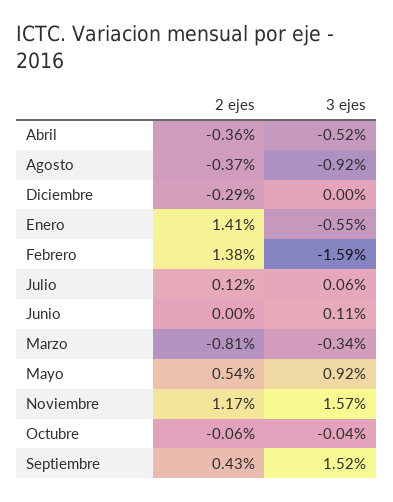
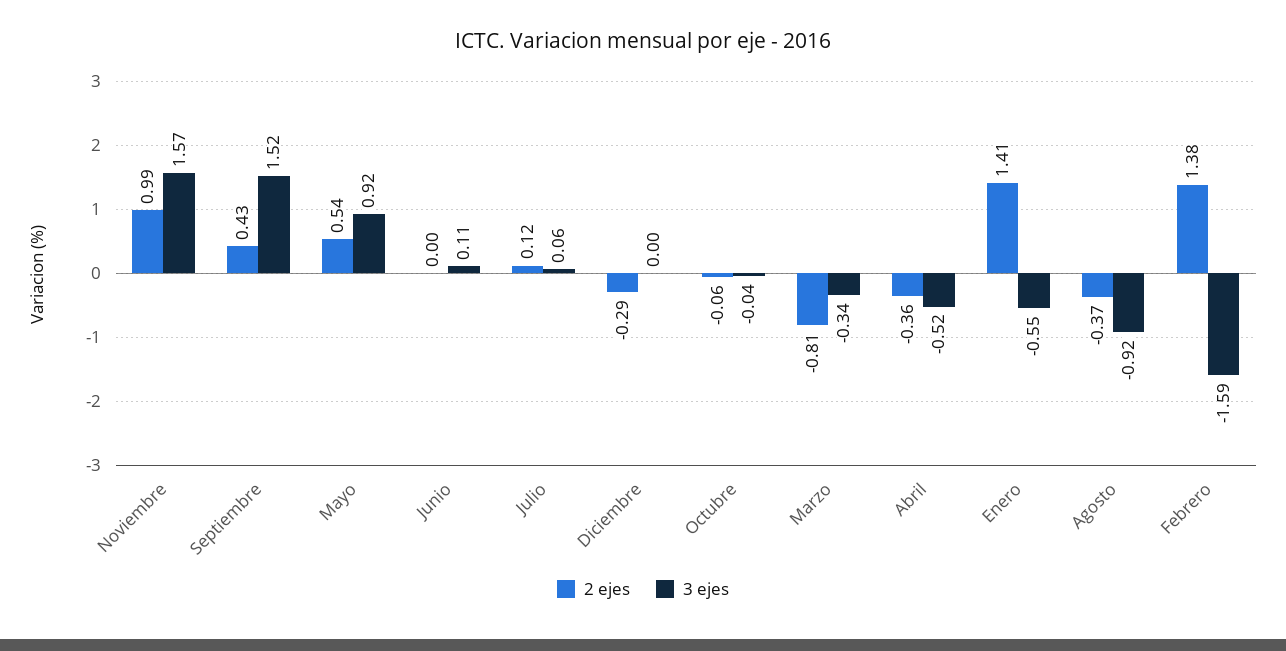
2 ejes, Noviembre: 1.17 -> 0.99

